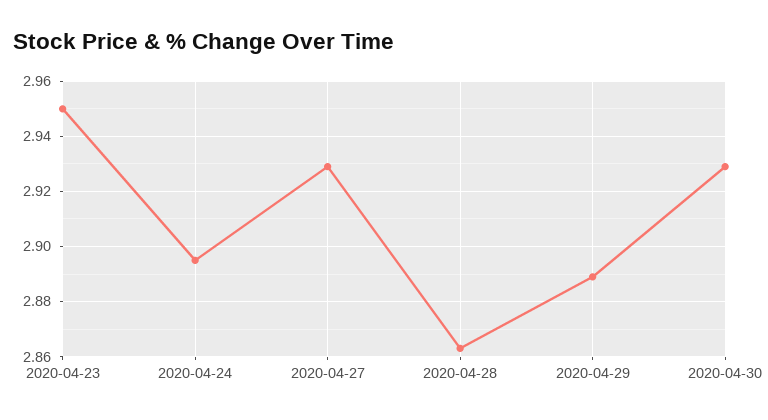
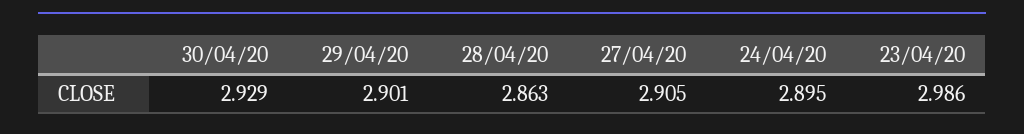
2020-04-23: 2.95 -> 2.986
2020-04-27: 2.93 -> 2.905
2020-04-29: 2.89 -> 2.901

